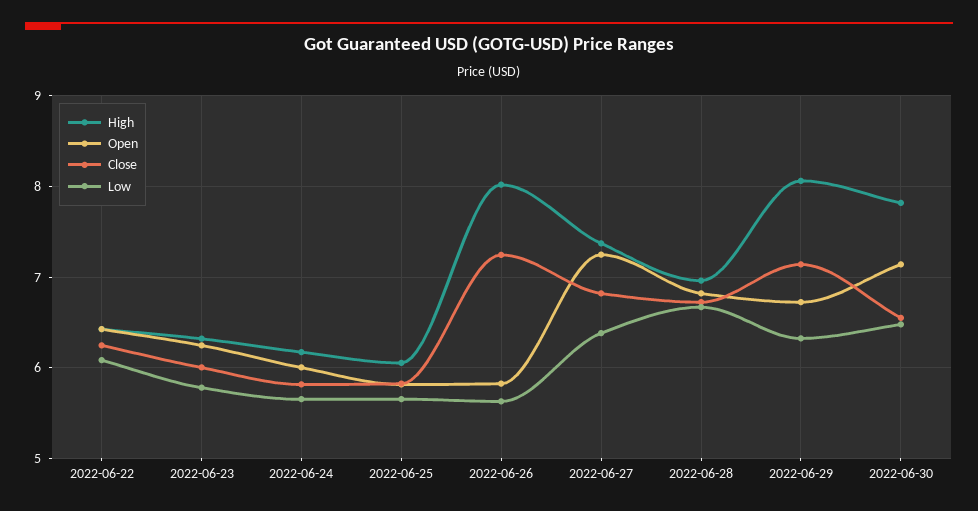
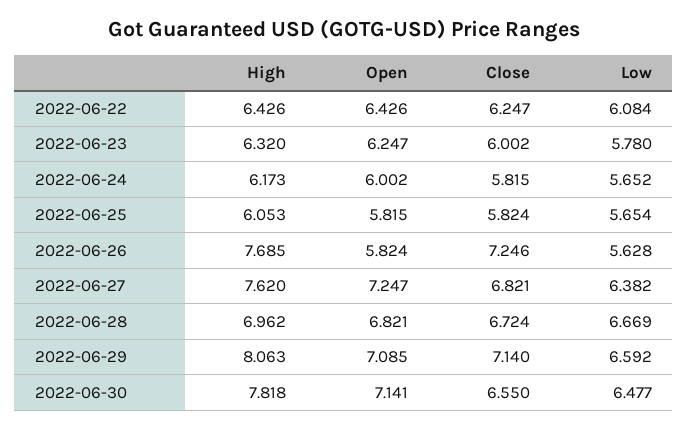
High, 2022-06-26: 8 -> 7.685
High, 2022-06-27: 7.4 -> 7.62
Open, 2022-06-29: 6.7 -> 7.085
Low, 2022-06-29: 6.3 -> 6.592

